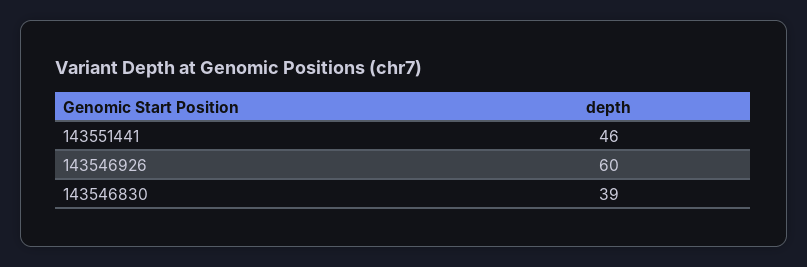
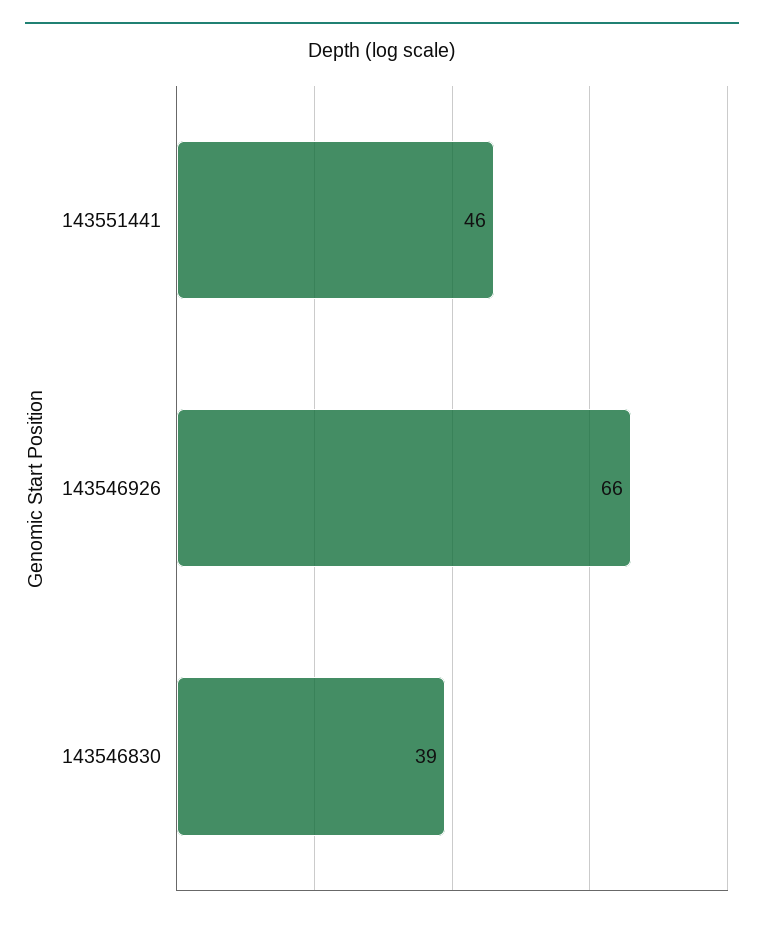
143546926: 60 -> 66

